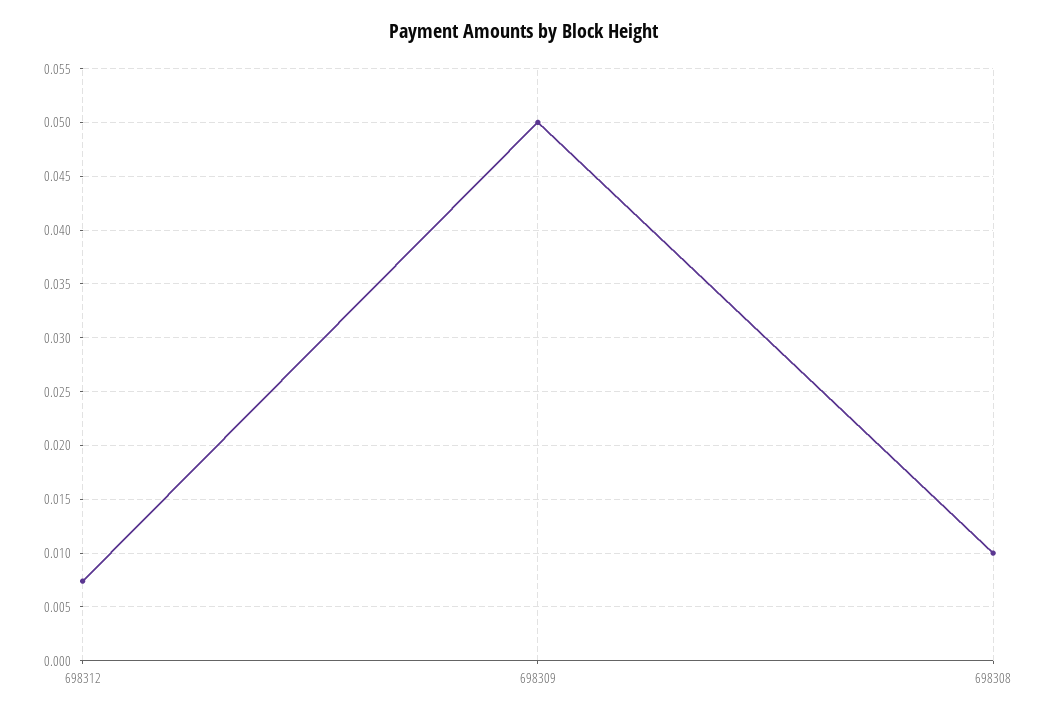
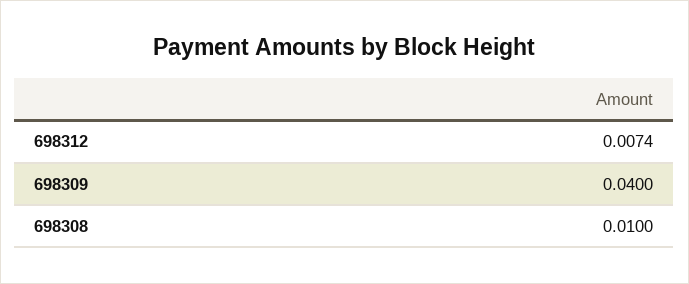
698309: 0.05 -> 0.04

